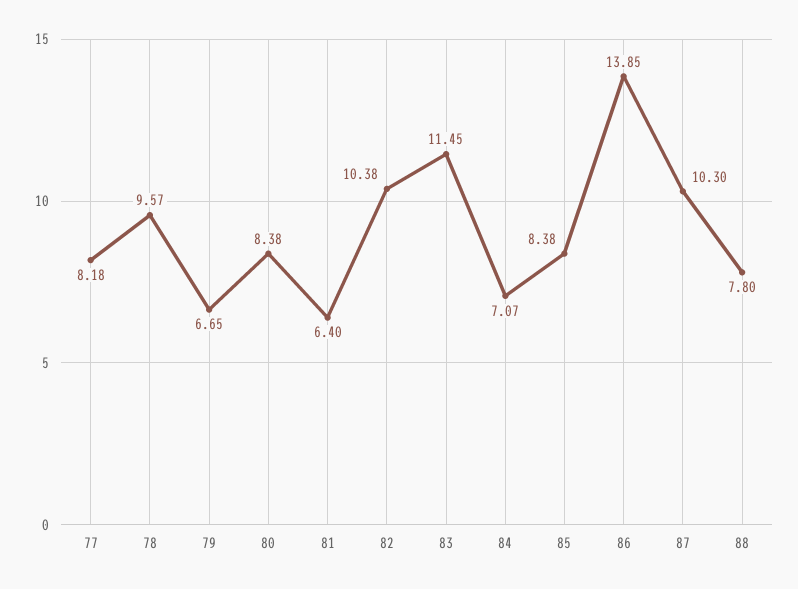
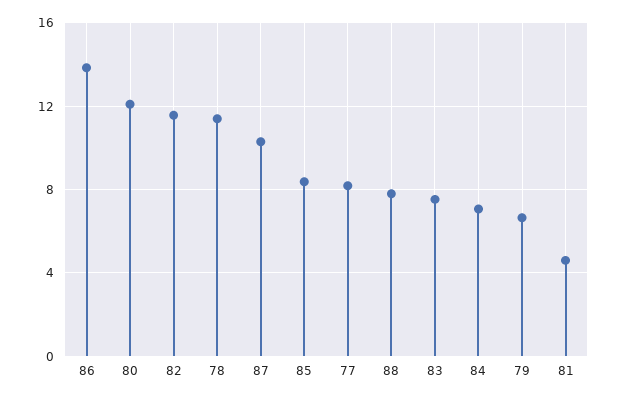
78: 9.57 -> 11.5
80: 8.38 -> 12
81: 6.4 -> 4.5
82: 10.38 -> 11.5
83: 11.45 -> 7.5

